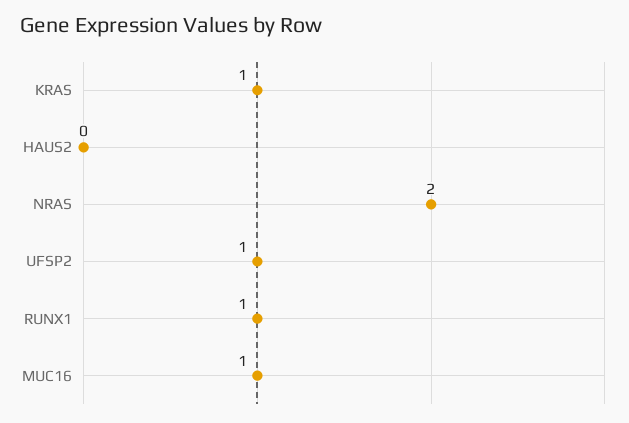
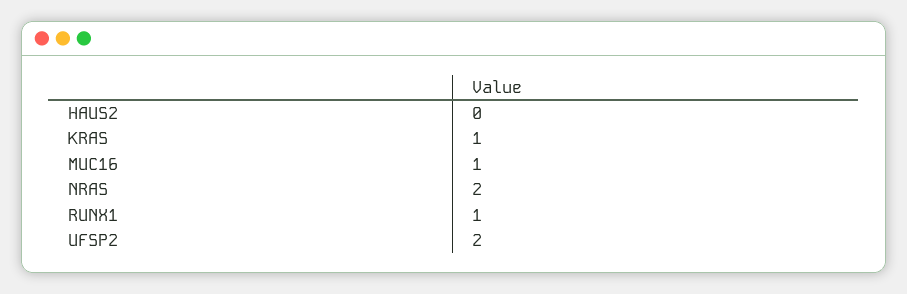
UFSP2: 1 -> 2

